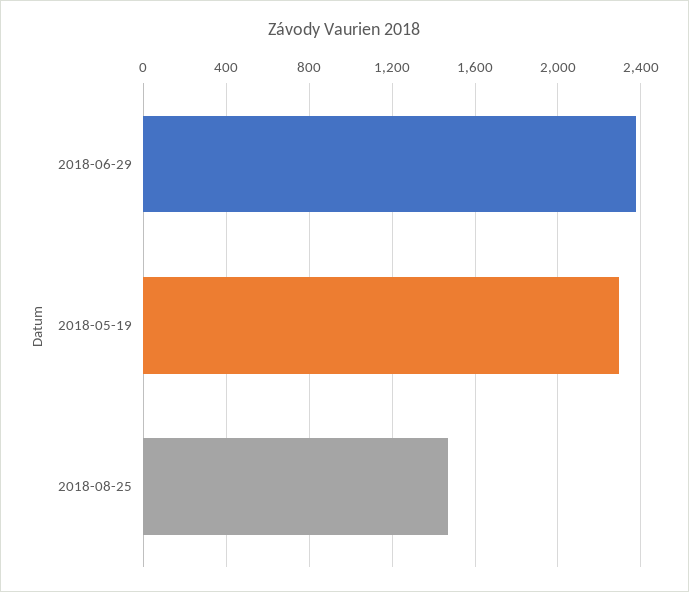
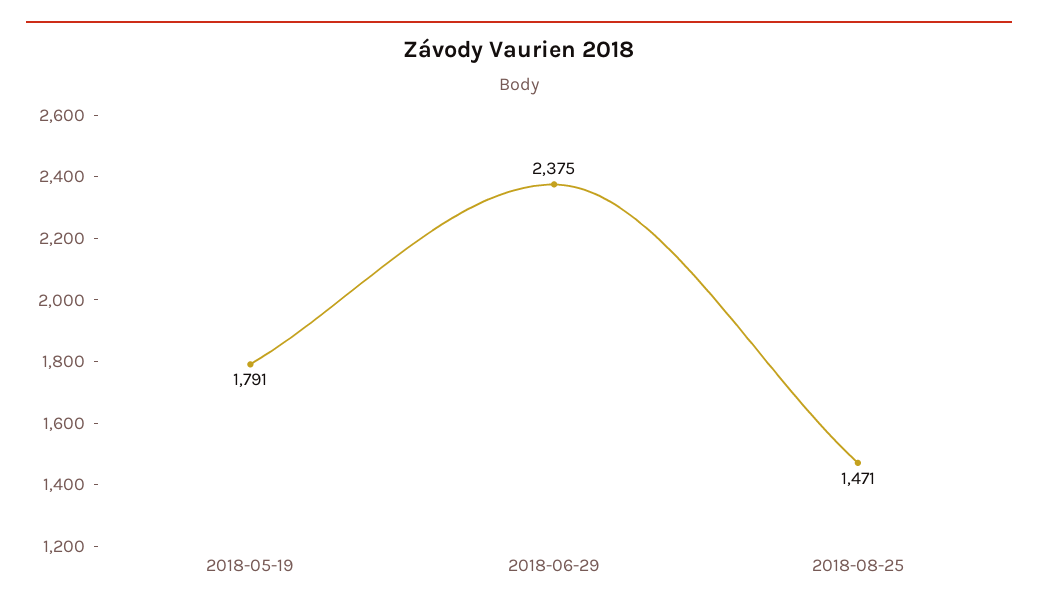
2018-05-19: 2300 -> 1791

